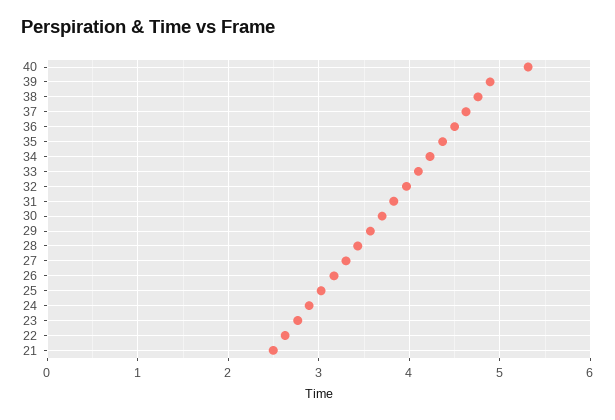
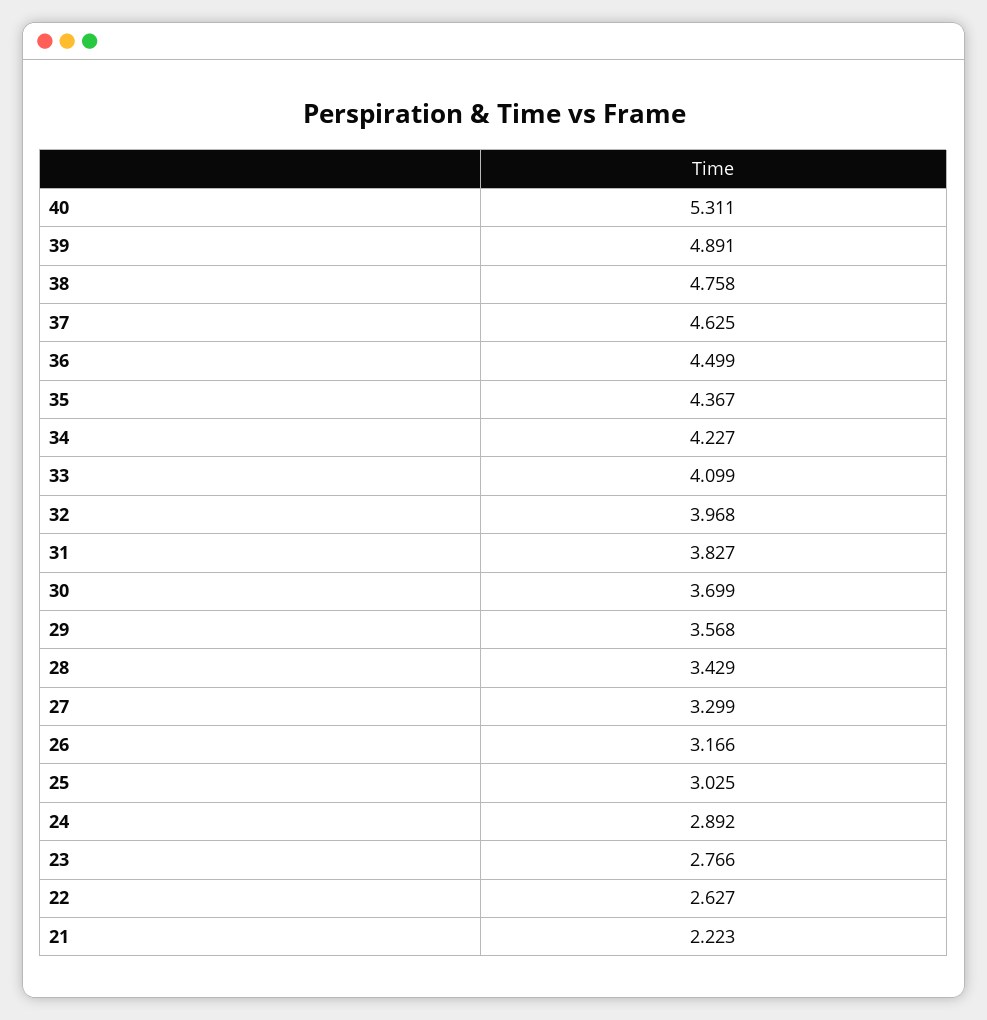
21: 2.5 -> 2.223

